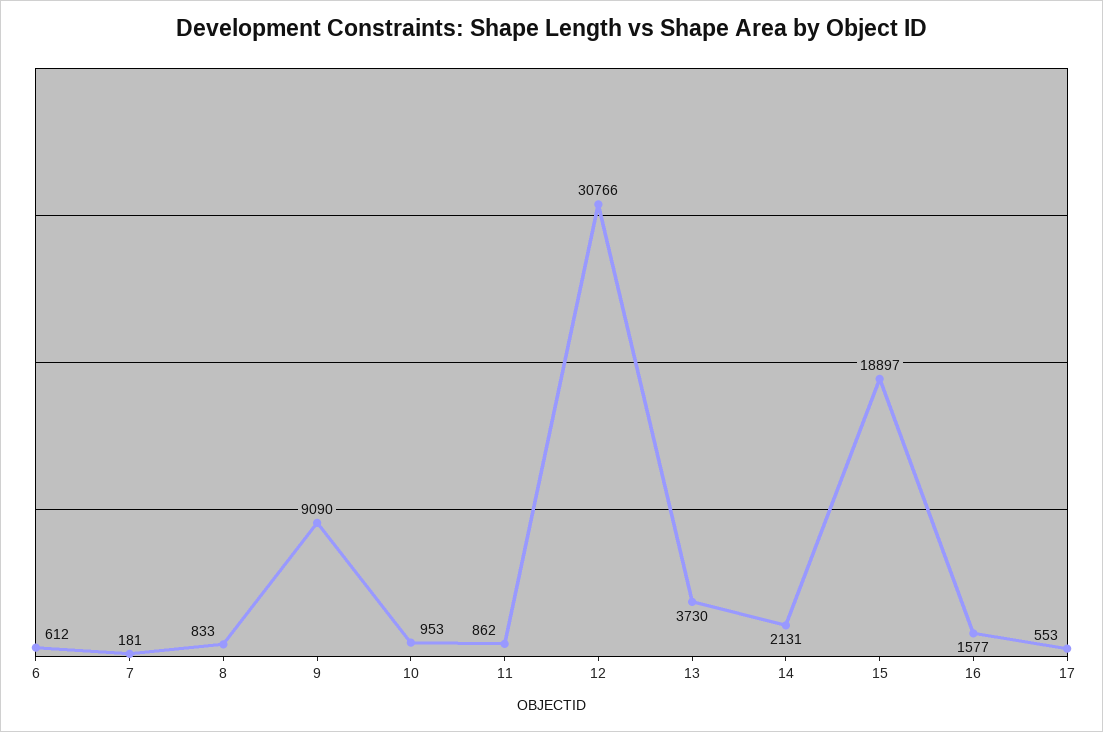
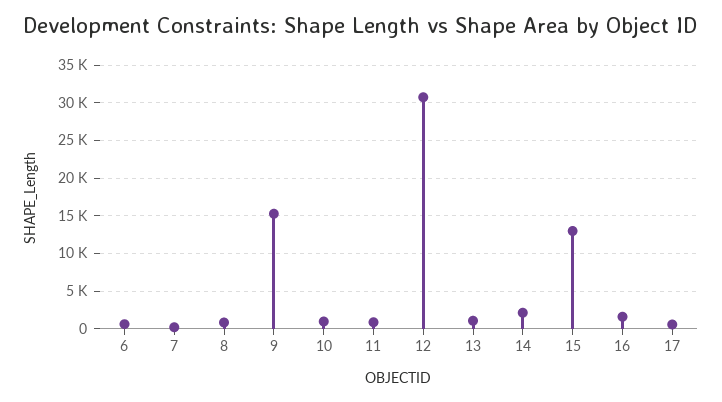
9: 9090 -> 15000
13: 3730 -> 1000
15: 18897 -> 13000

